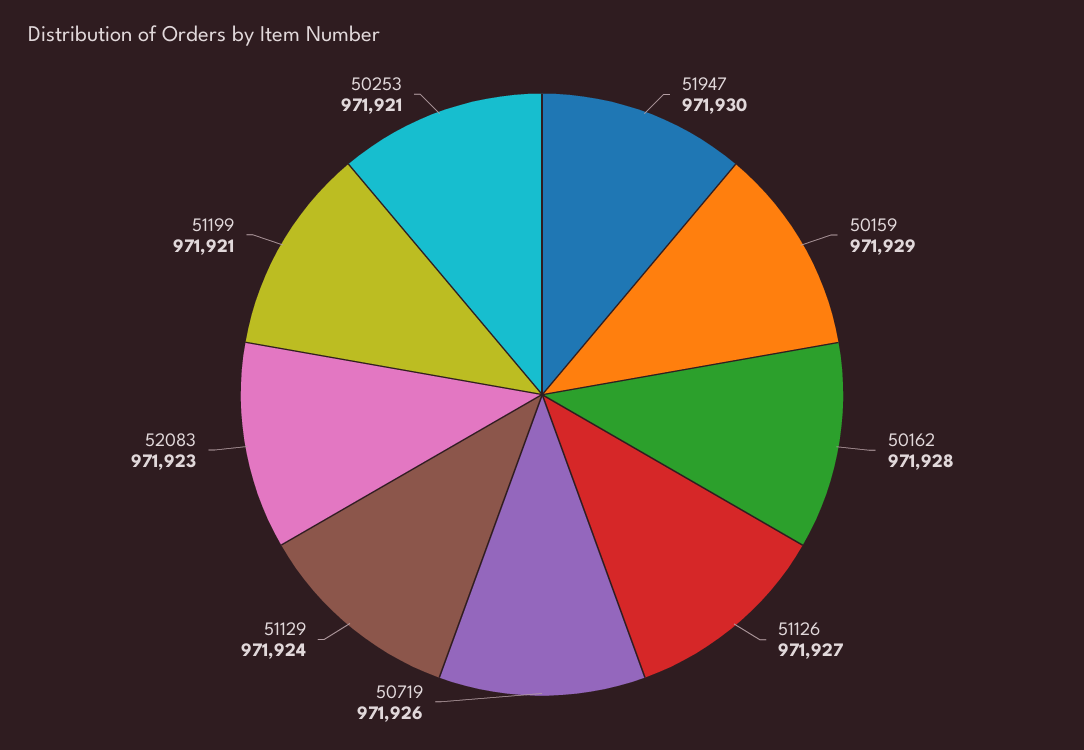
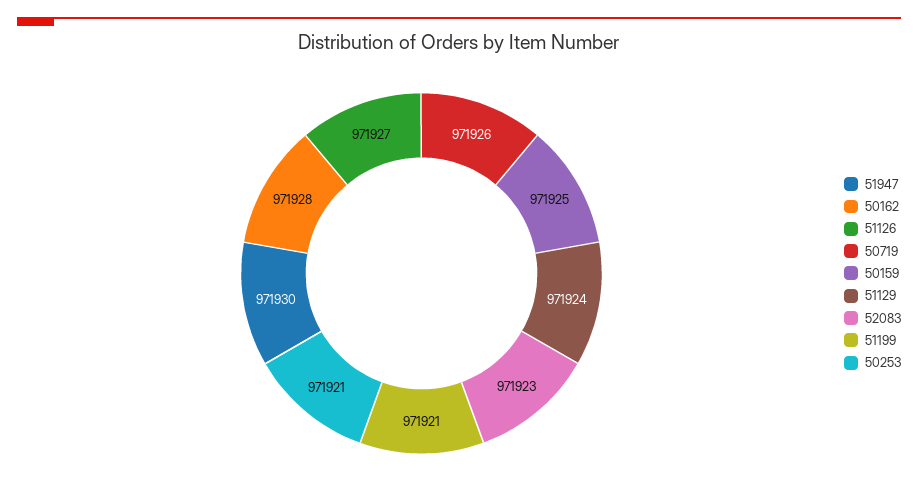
50159: 971929 -> 971925

